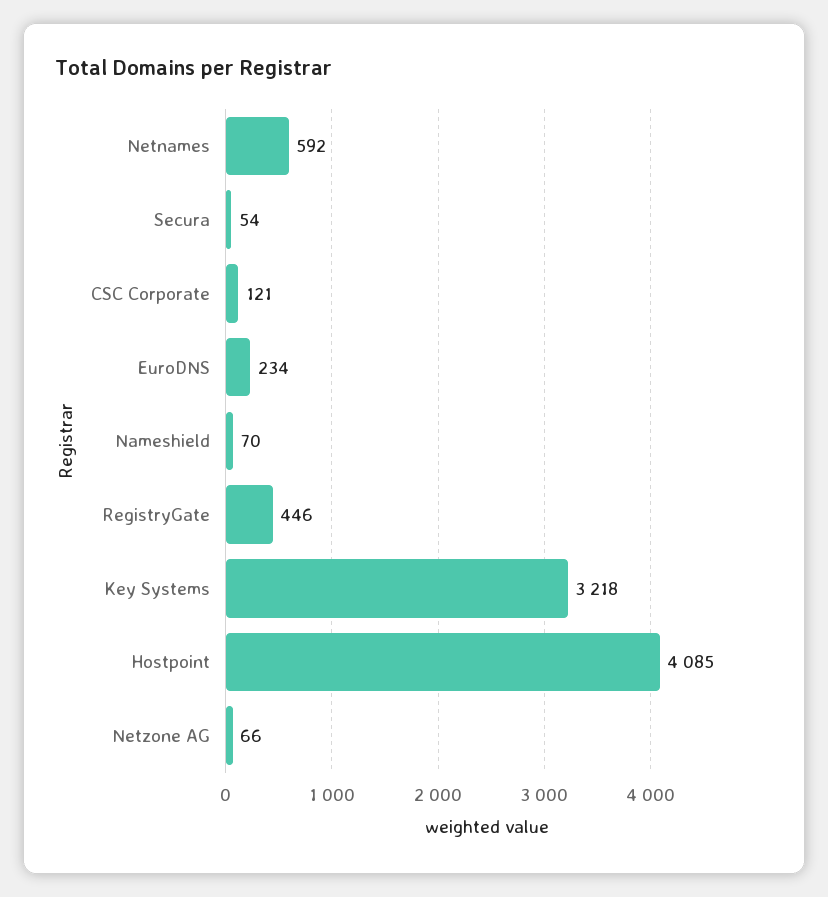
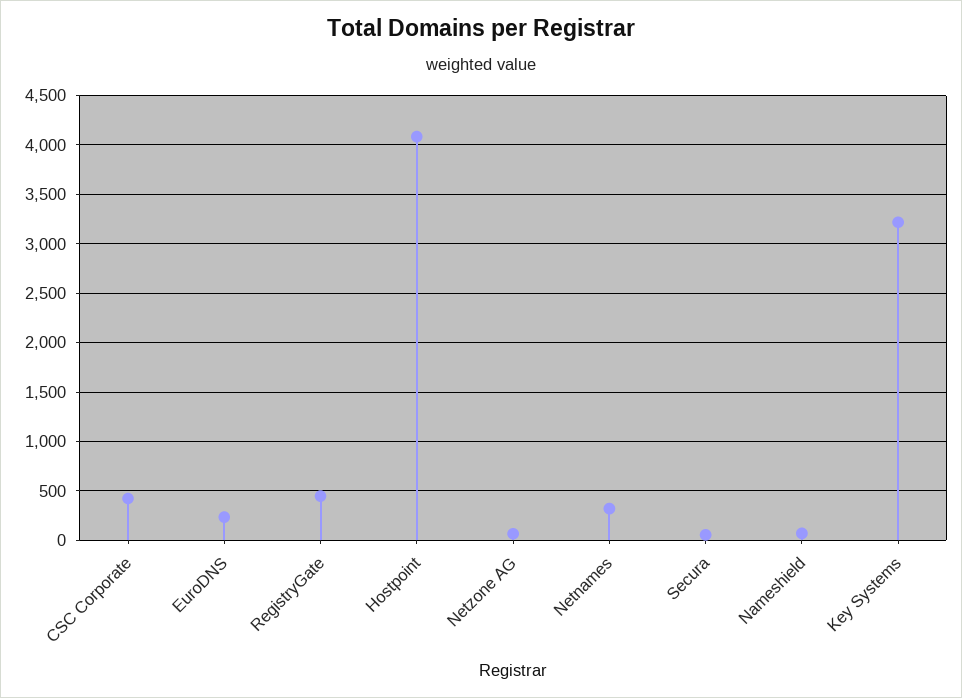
Netnames: 592 -> 300
CSC Corporate: 121 -> 400

